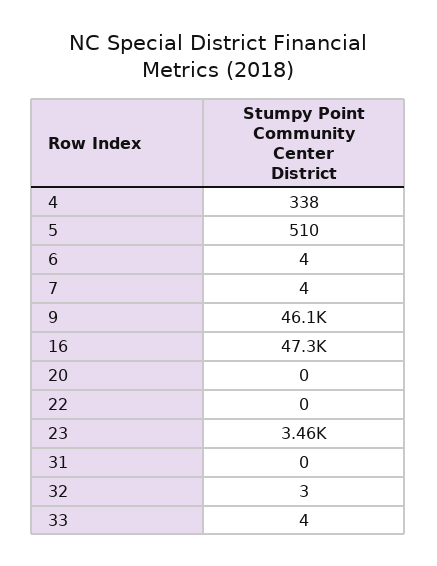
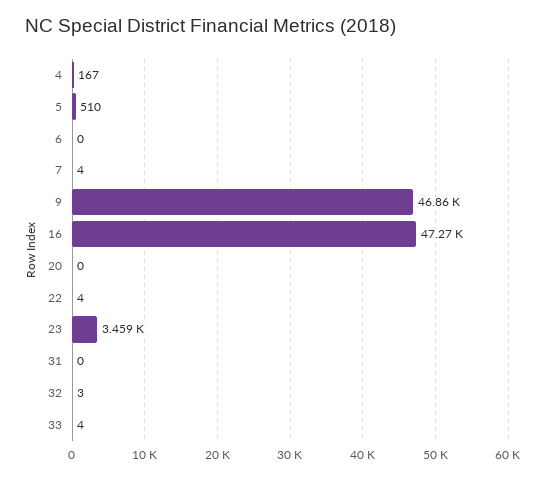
4: 338 -> 167
6: 4 -> 0
9: 46100 -> 46860
22: 0 -> 4

